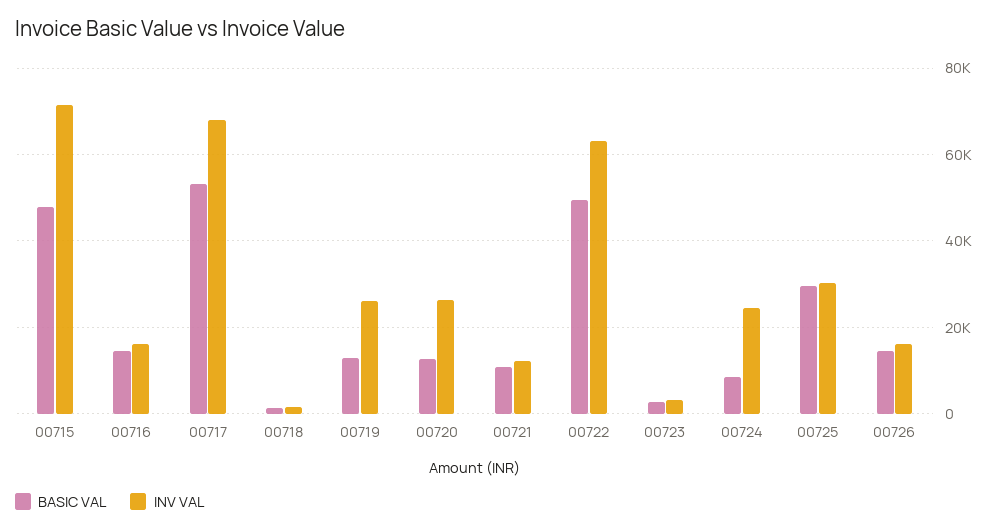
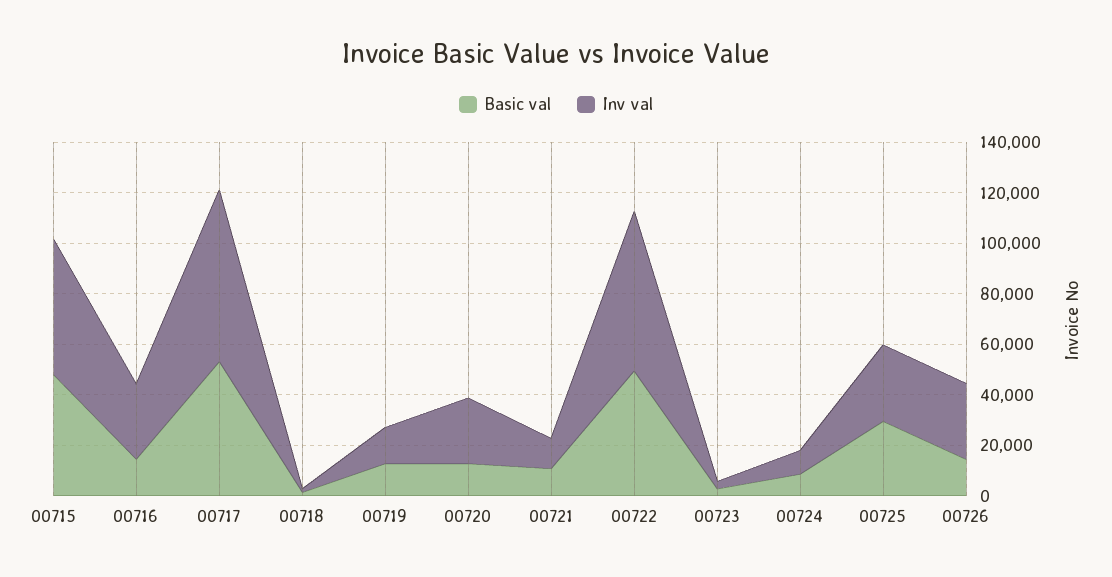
INV VAL, 00715: 72000 -> 55000
INV VAL, 00716: 16000 -> 30000
INV VAL, 00719: 26000 -> 15000
INV VAL, 00724: 24000 -> 10000
INV VAL, 00726: 16000 -> 30000

